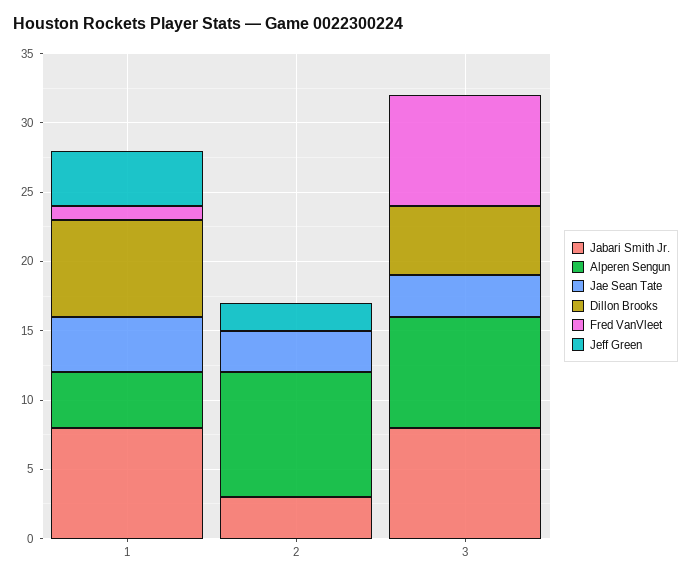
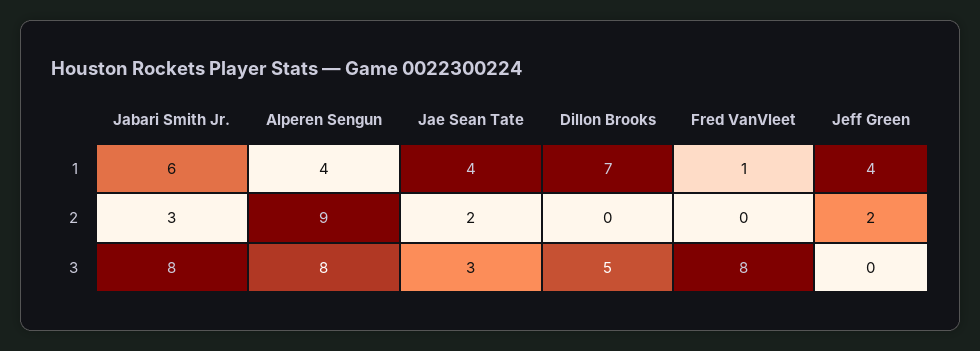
Jabari Smith Jr., 1: 8 -> 6
Jae Sean Tate, 2: 3 -> 2

